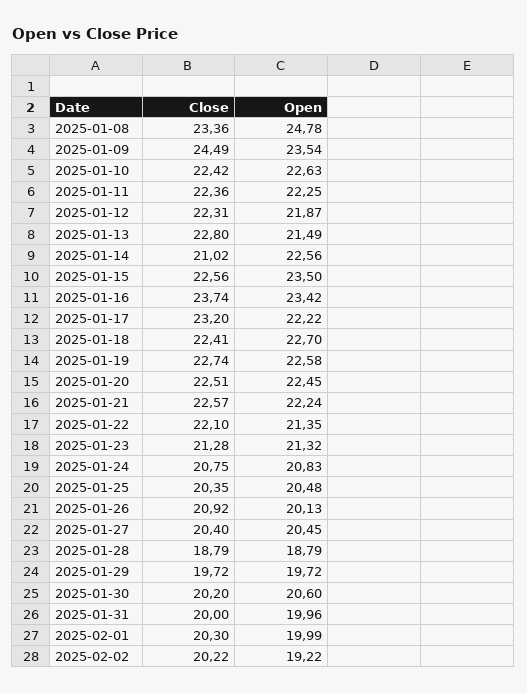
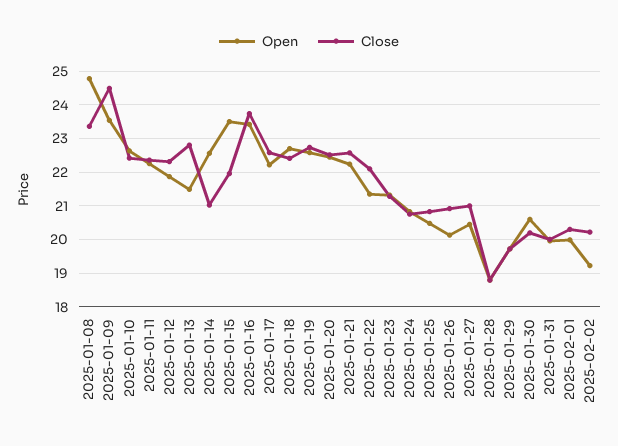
Close, 2025-01-15: 22.56 -> 22
Close, 2025-01-17: 23.2 -> 22.6
Close, 2025-01-25: 20.35 -> 20.8
Close, 2025-01-27: 20.4 -> 21

